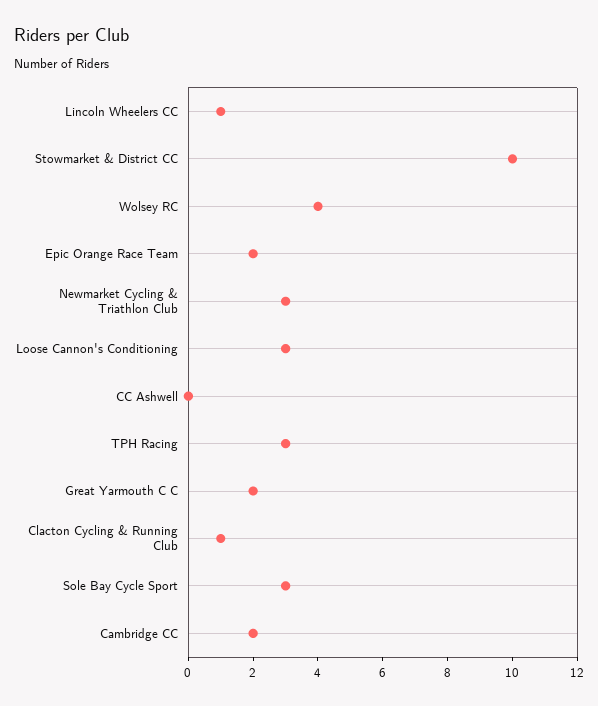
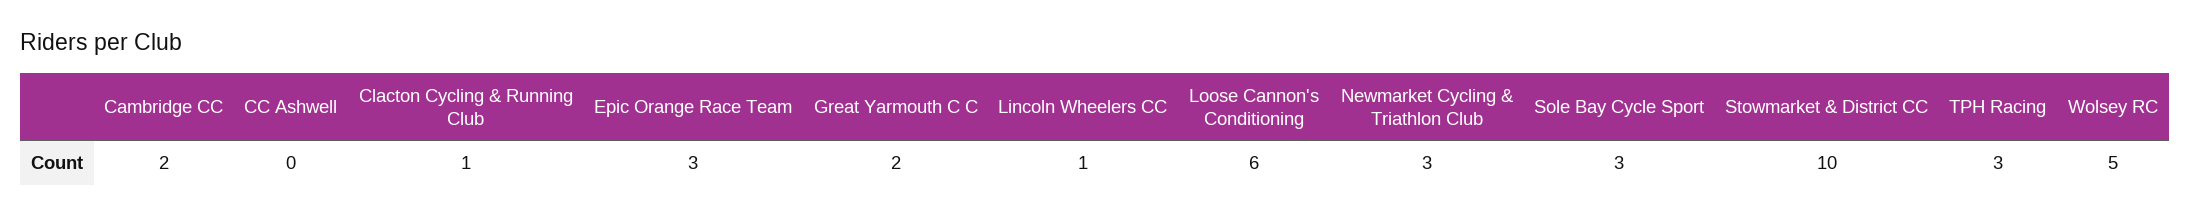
Wolsey RC: 4 -> 5
Epic Orange Race Team: 2 -> 3
Loose Cannon's Conditioning: 3 -> 6

